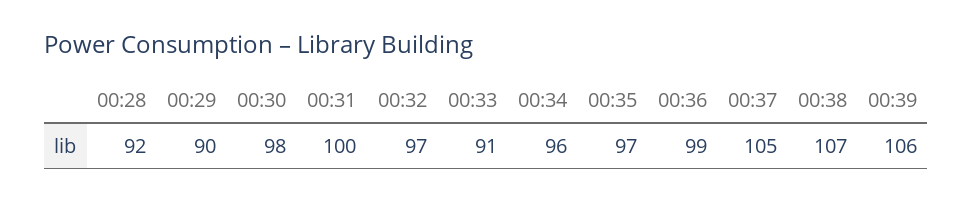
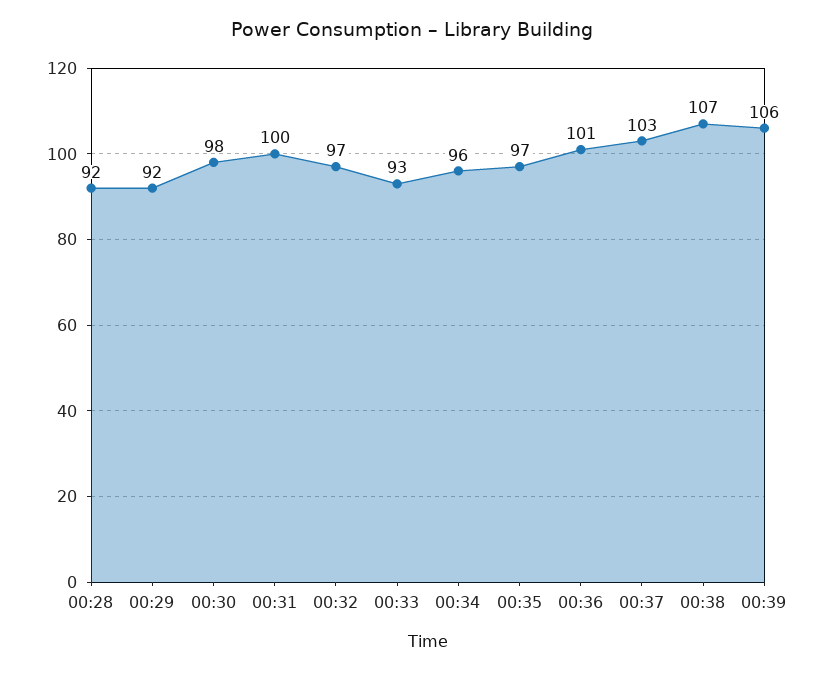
00:29: 90 -> 92
00:33: 91 -> 93
00:36: 99 -> 101
00:37: 105 -> 103

